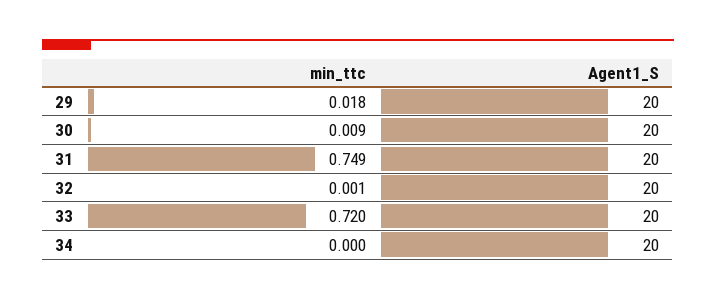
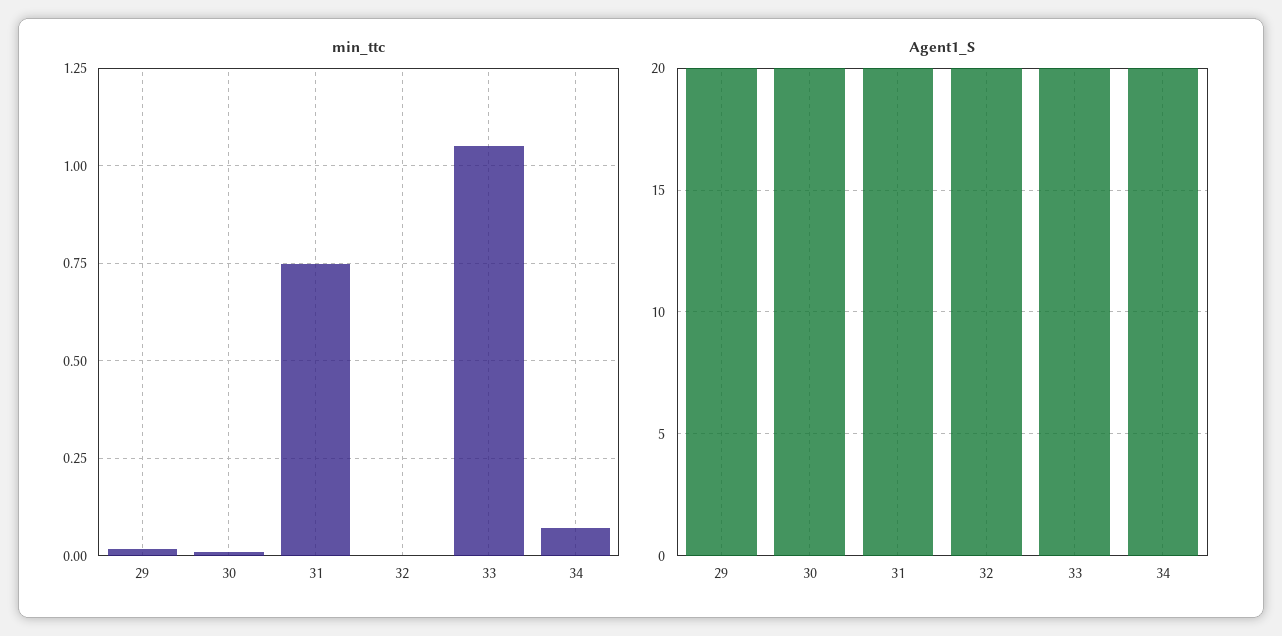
min_ttc, 33: 0.72 -> 1.05
min_ttc, 34: 0 -> 0.075

